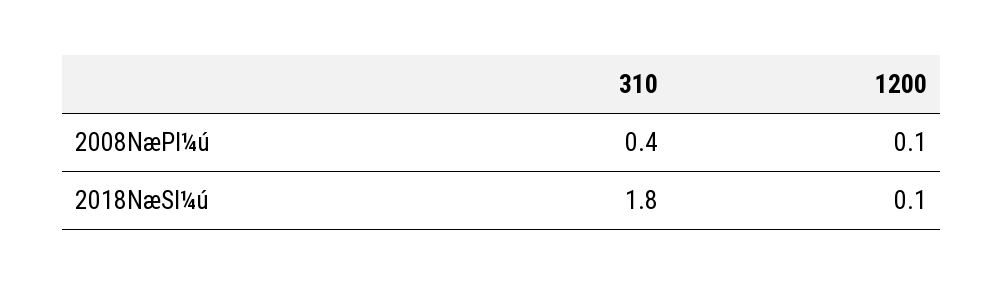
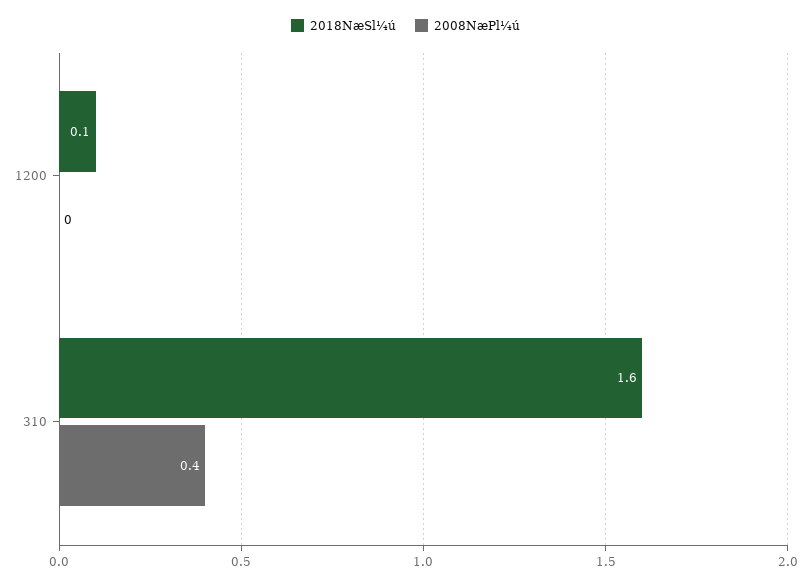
2008NæPl¼ú, 1200: 0.1 -> 0
2018NæSl¼ú, 310: 1.8 -> 1.6

